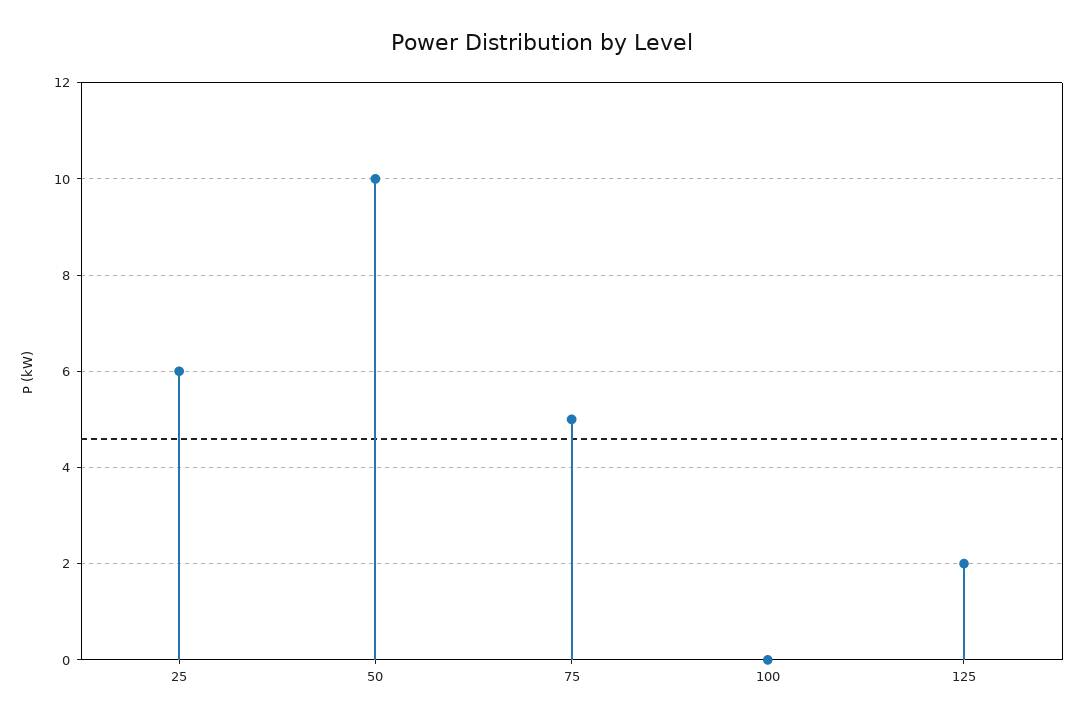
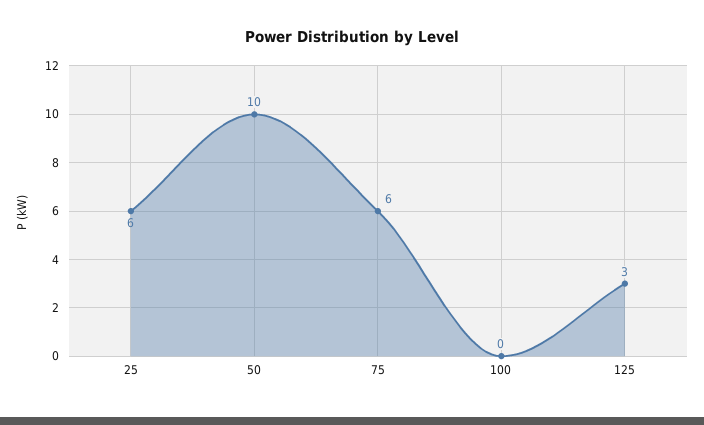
75: 5 -> 6
125: 2 -> 3

